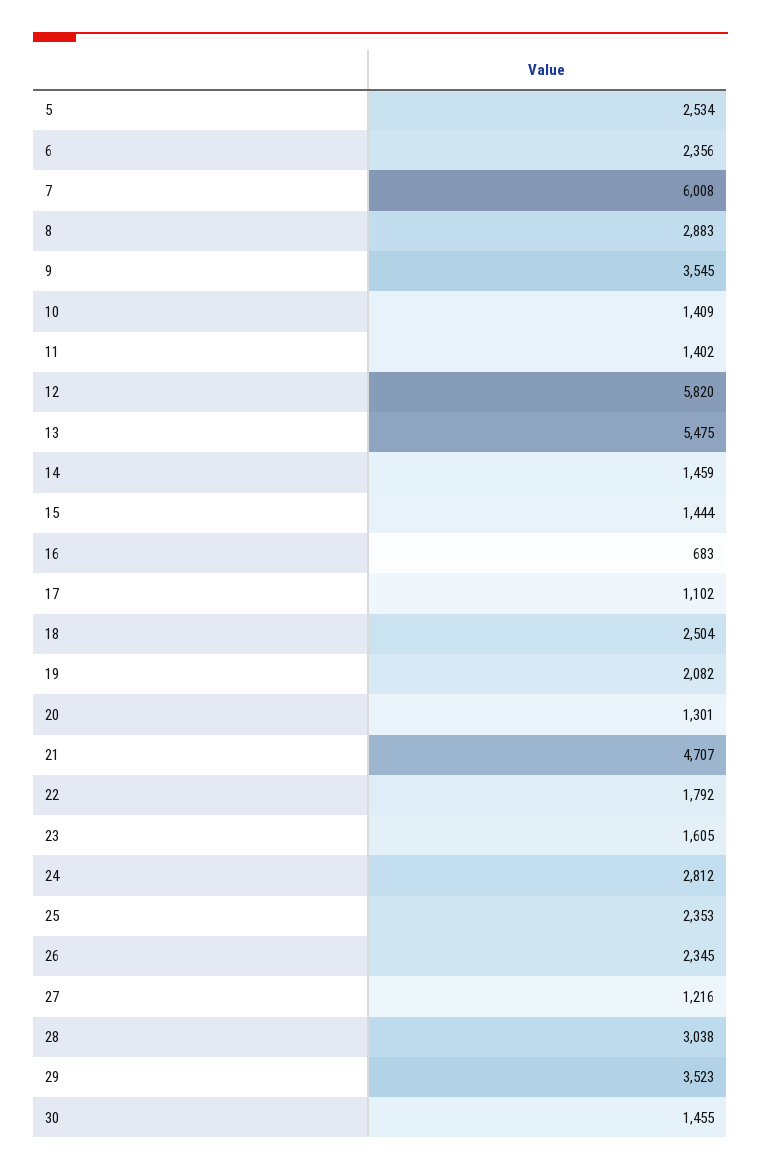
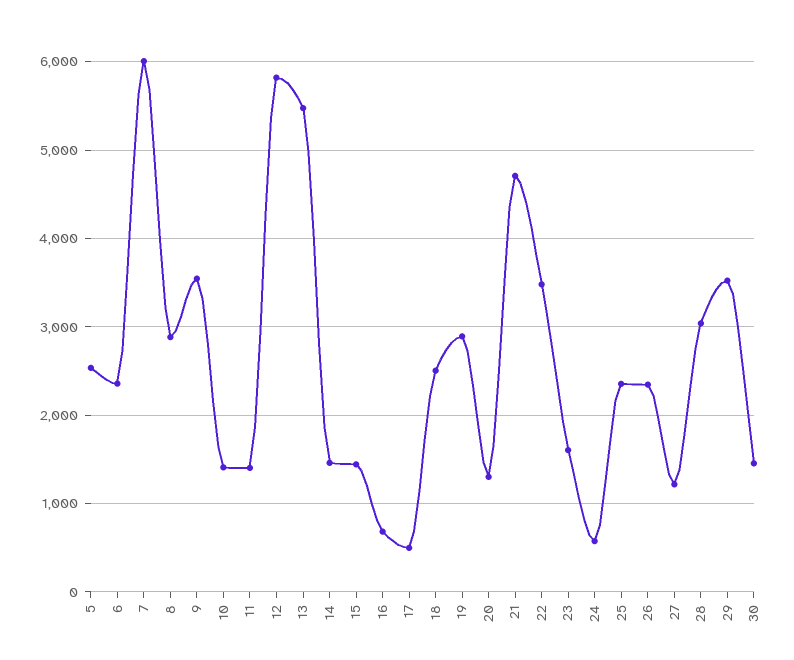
17: 1102 -> 500
19: 2082 -> 2900
22: 1792 -> 3500
24: 2812 -> 600

